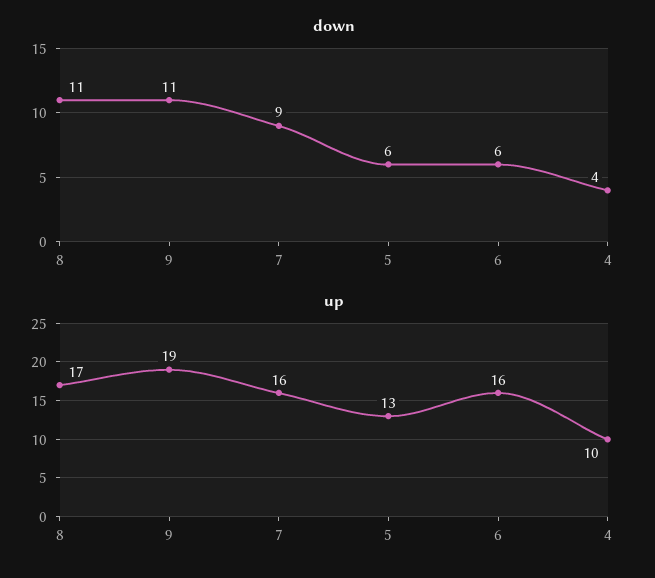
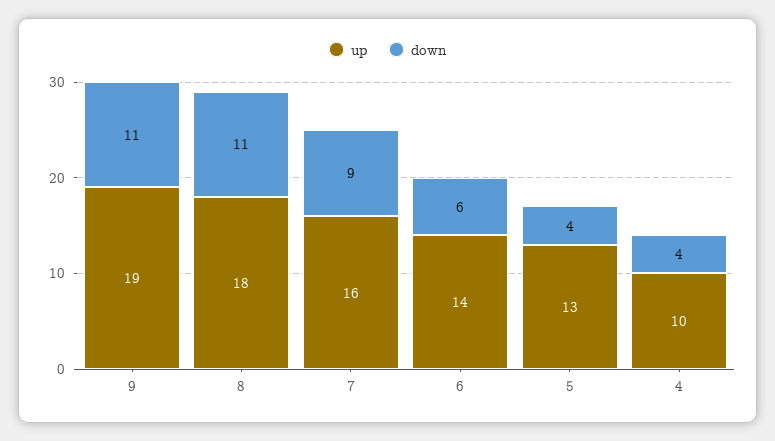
down, 5: 6 -> 4
up, 8: 17 -> 18
up, 6: 16 -> 14

